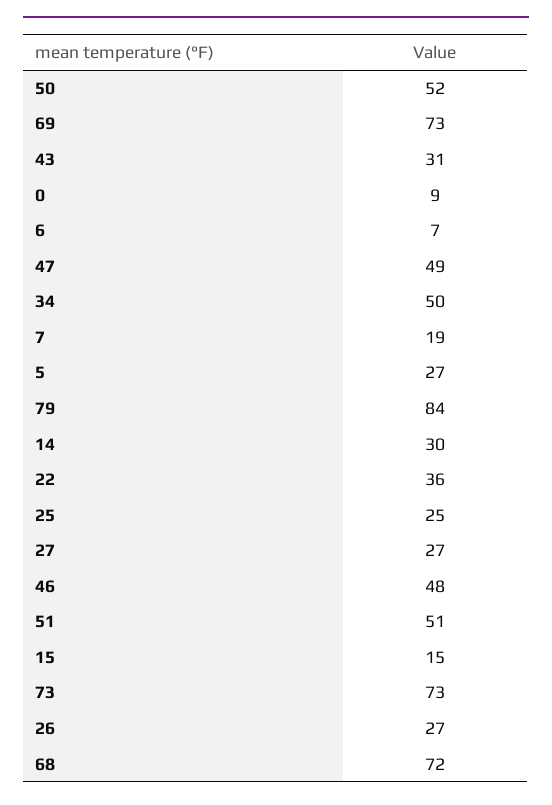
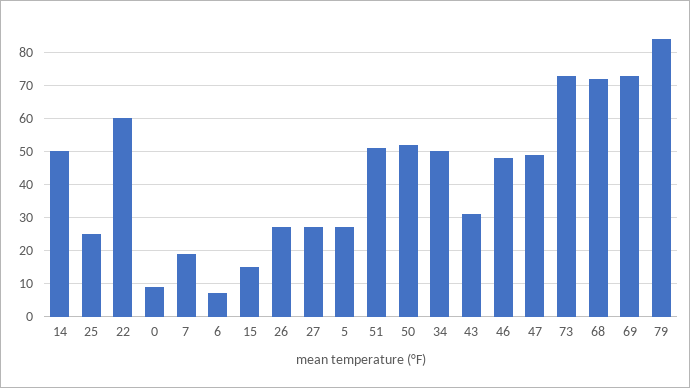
14: 30 -> 50
22: 36 -> 60

